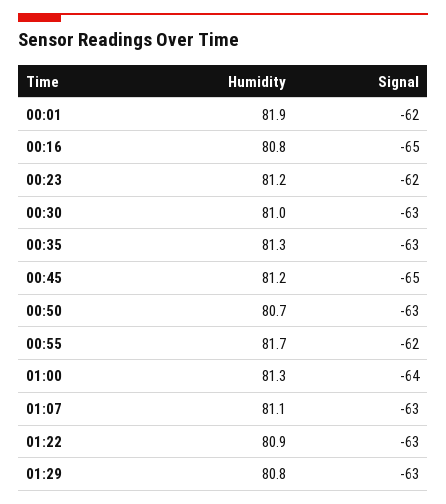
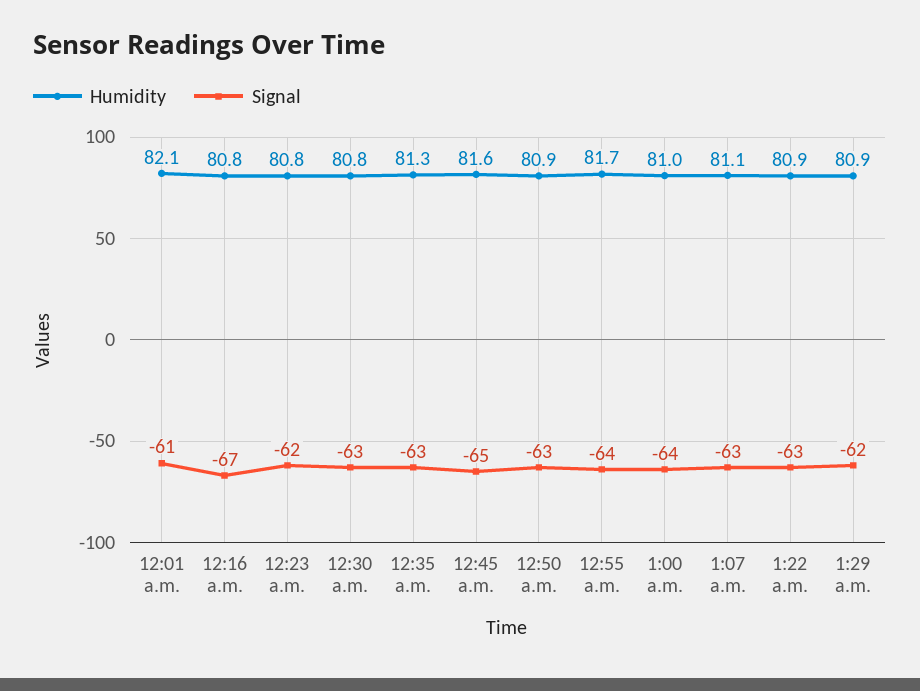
Humidity, 00:01: 81.9 -> 82.1
Signal, 00:01: -62 -> -61
Signal, 00:16: -65 -> -67
Humidity, 00:23: 81.2 -> 80.8
Humidity, 00:30: 81 -> 80.8
Humidity, 00:45: 81.2 -> 81.6
Humidity, 00:50: 80.7 -> 80.9
Signal, 00:55: -62 -> -64
Humidity, 01:00: 81.3 -> 81
Humidity, 01:29: 80.8 -> 80.9
Signal, 01:29: -63 -> -62

